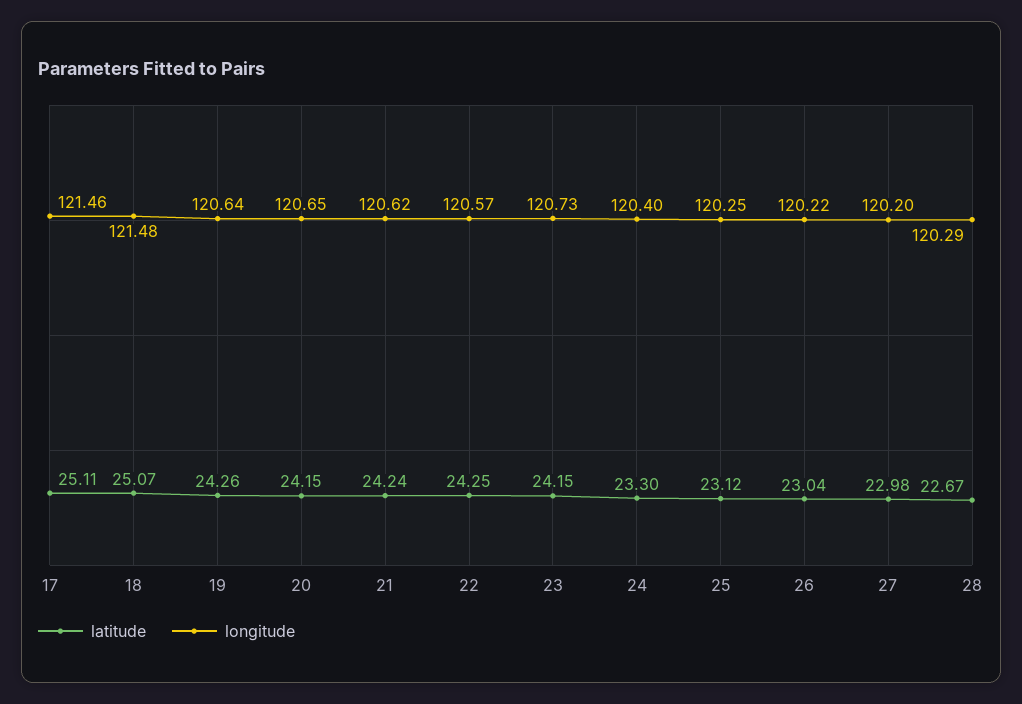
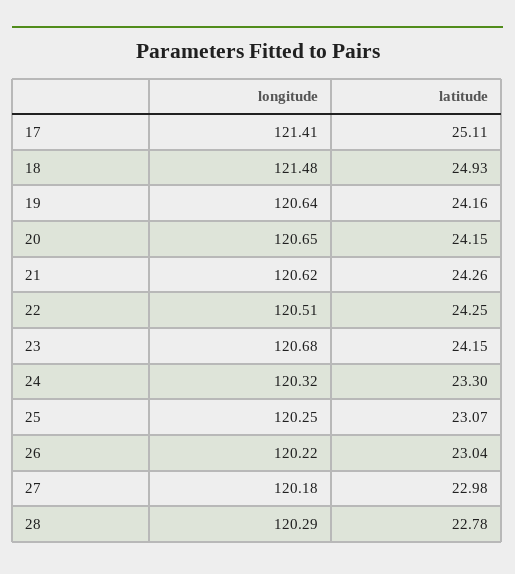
longitude, 17: 121.46 -> 121.41
latitude, 18: 25.07 -> 24.93
latitude, 19: 24.26 -> 24.16
latitude, 21: 24.24 -> 24.26
longitude, 22: 120.57 -> 120.51
longitude, 23: 120.73 -> 120.68
longitude, 24: 120.4 -> 120.32
latitude, 25: 23.12 -> 23.07
longitude, 27: 120.2 -> 120.18
latitude, 28: 22.67 -> 22.78

